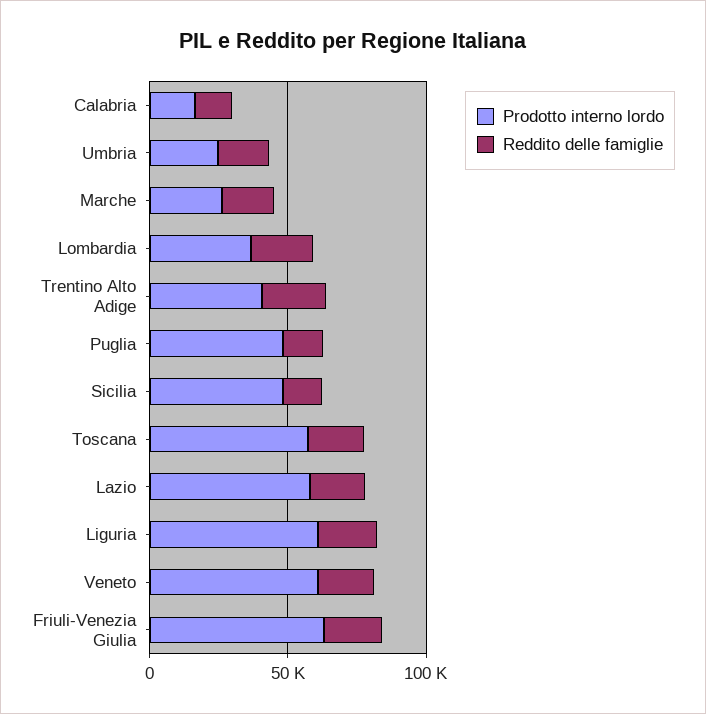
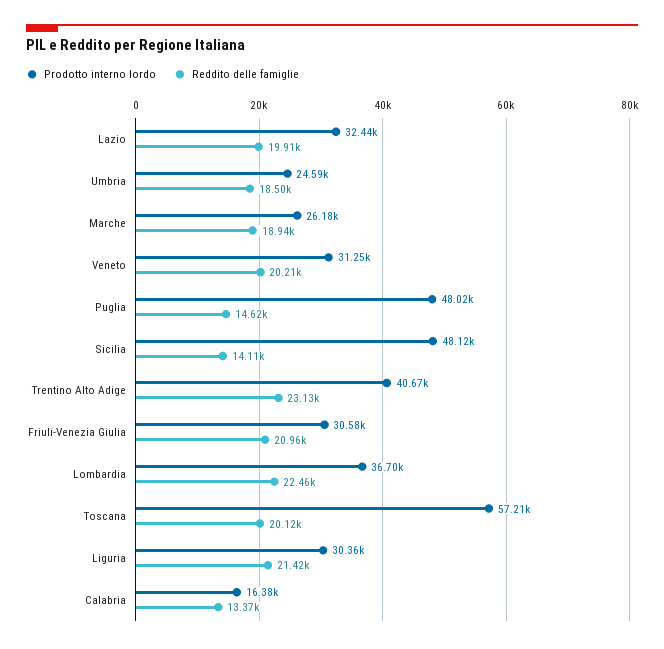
Prodotto interno lordo, Lazio: 60000 -> 32440
Prodotto interno lordo, Liguria: 60000 -> 30360
Prodotto interno lordo, Veneto: 60000 -> 31250
Prodotto interno lordo, Friuli-Venezia Giulia: 60000 -> 30580

